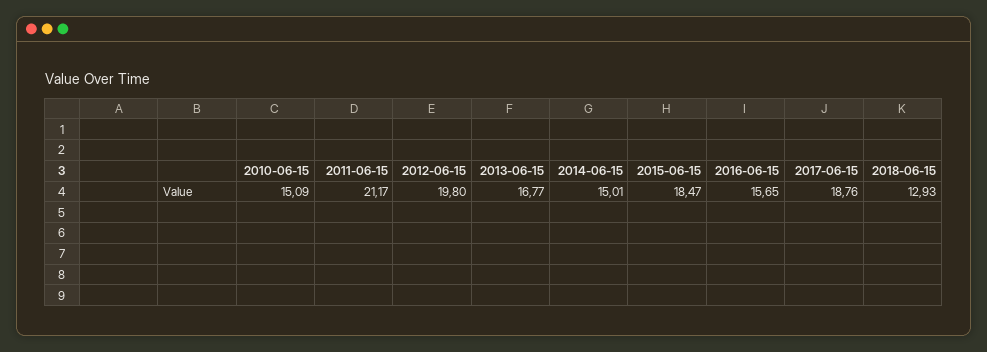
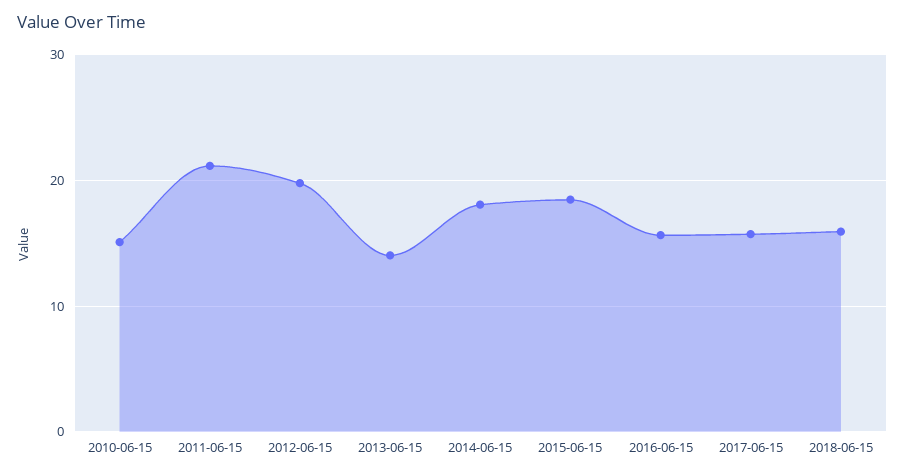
2013-06-15: 16.77 -> 14
2014-06-15: 15.01 -> 18
2017-06-15: 18.76 -> 16
2018-06-15: 12.93 -> 16

